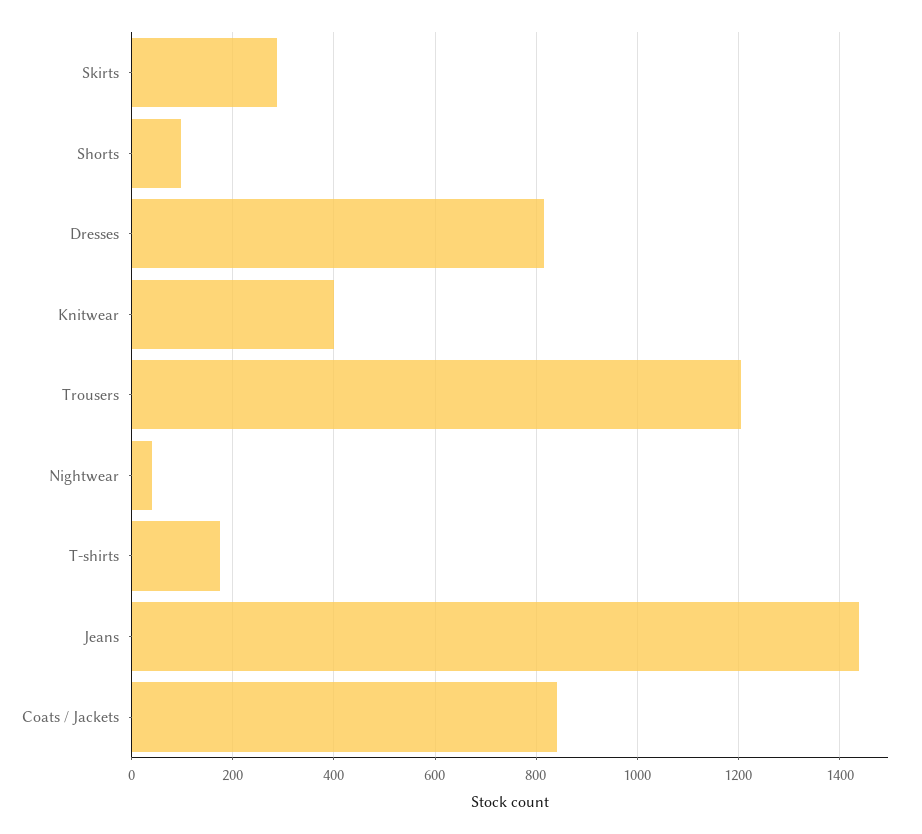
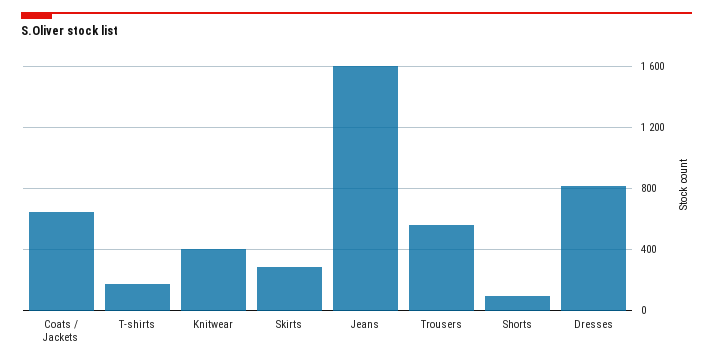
Trousers: 1200 -> 550
Nightwear: 40 -> none
Jeans: 1440 -> 1600
Coats / Jackets: 840 -> 650

